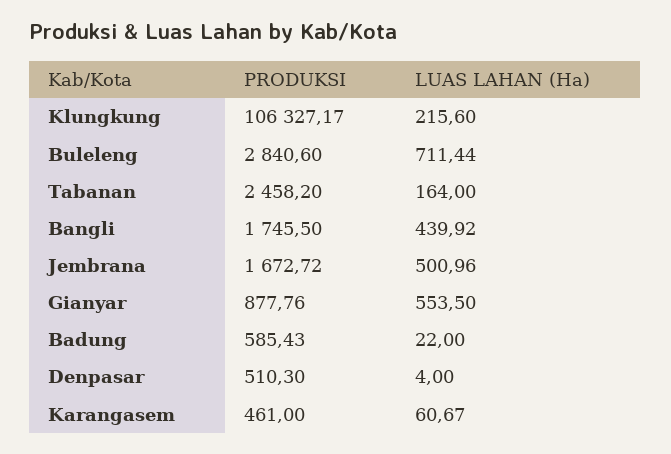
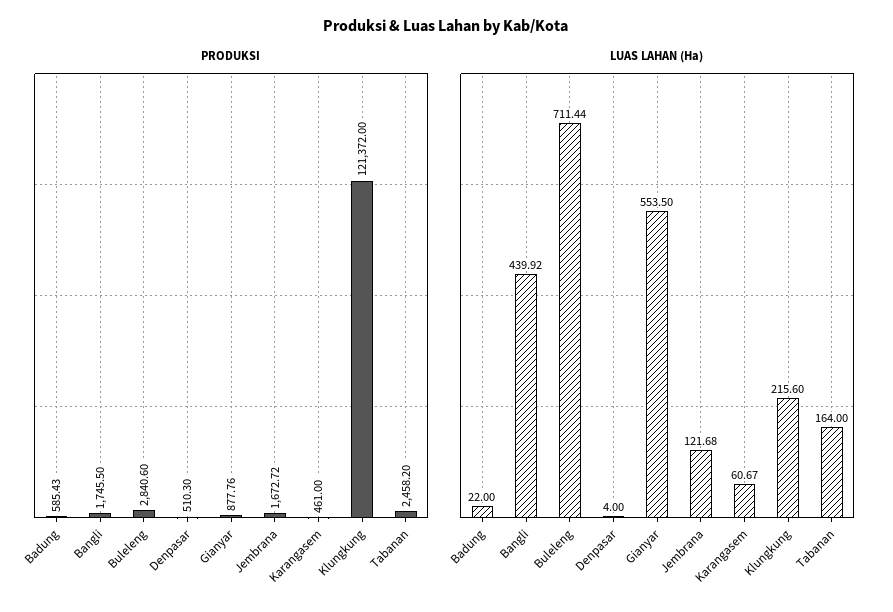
PRODUKSI, Klungkung: 106327.17 -> 121372
LUAS LAHAN (Ha), Jembrana: 500.96 -> 121.68

